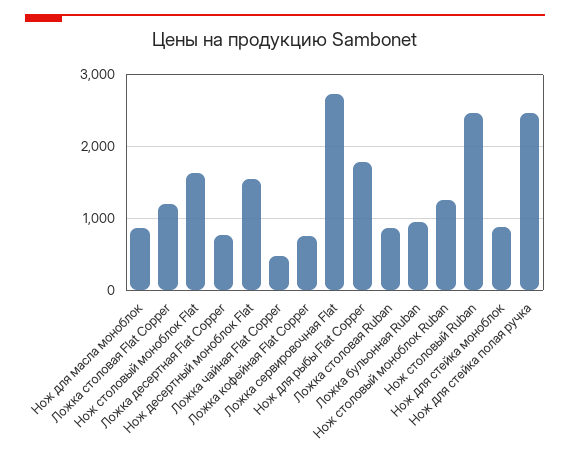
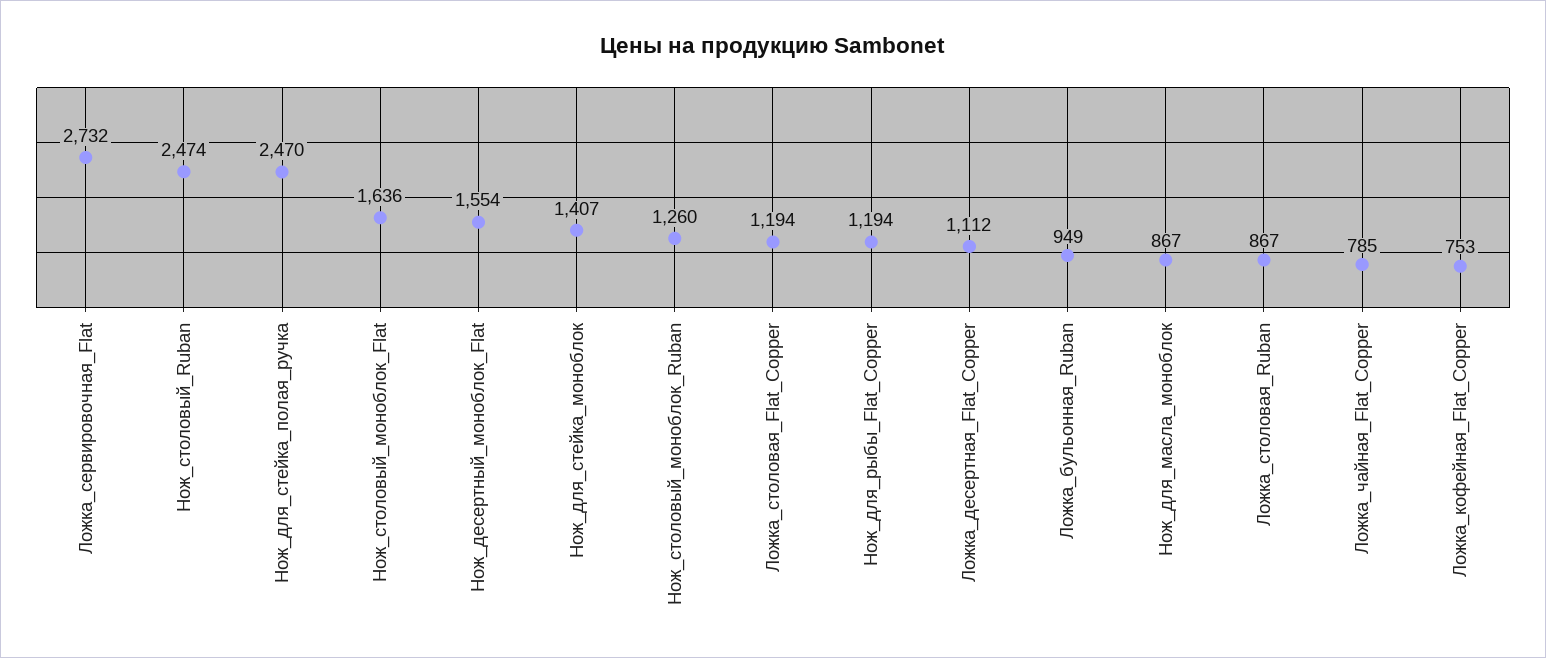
Ложка десертная Flat Copper: 800 -> 1112
Ложка чайная Flat Copper: 500 -> 785
Нож для рыбы Flat Copper: 1800 -> 1194
Нож для стейка моноблок: 900 -> 1407

